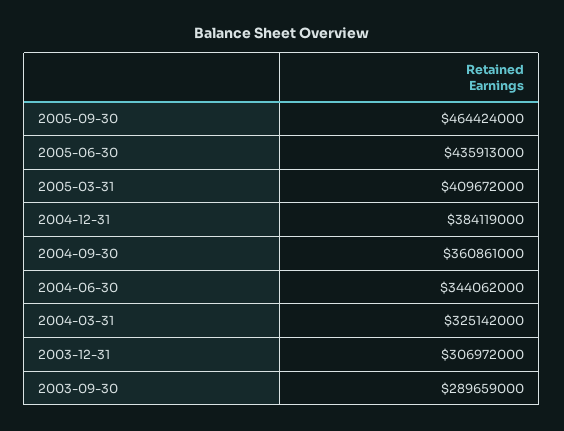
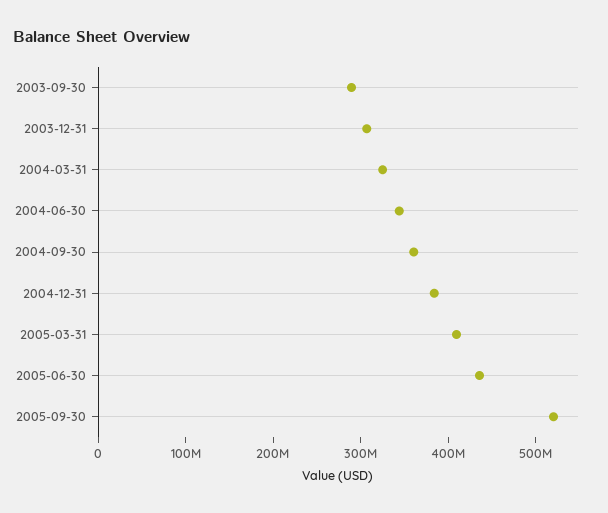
2005-09-30: 464424000 -> 520000000

